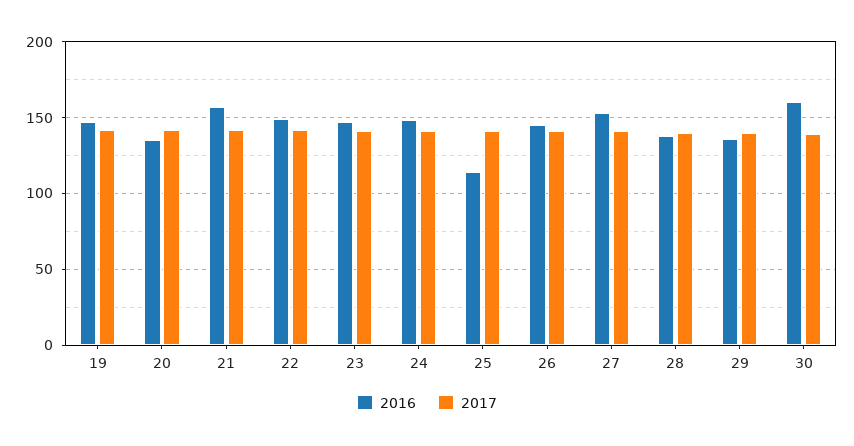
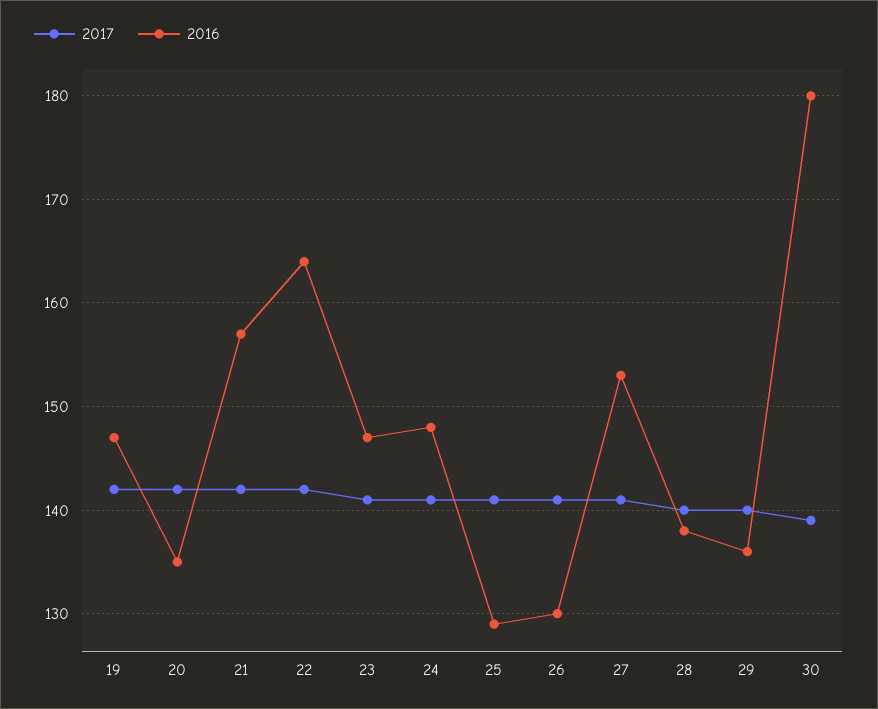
2016, 22: 150 -> 164
2016, 25: 115 -> 129
2016, 26: 145 -> 130
2016, 30: 160 -> 180

